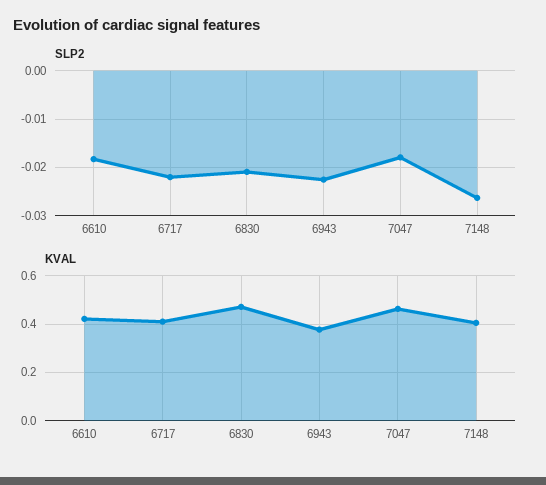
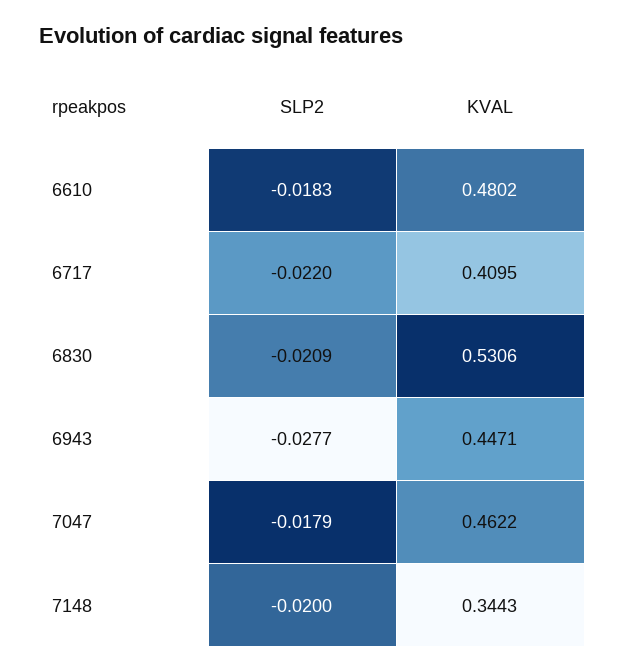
SLP2, 6943: -0.022 -> -0.0277
SLP2, 7148: -0.026 -> -0.02
KVAL, 6610: 0.425 -> 0.4802
KVAL, 6830: 0.475 -> 0.5306
KVAL, 6943: 0.375 -> 0.4471
KVAL, 7148: 0.4 -> 0.3443

